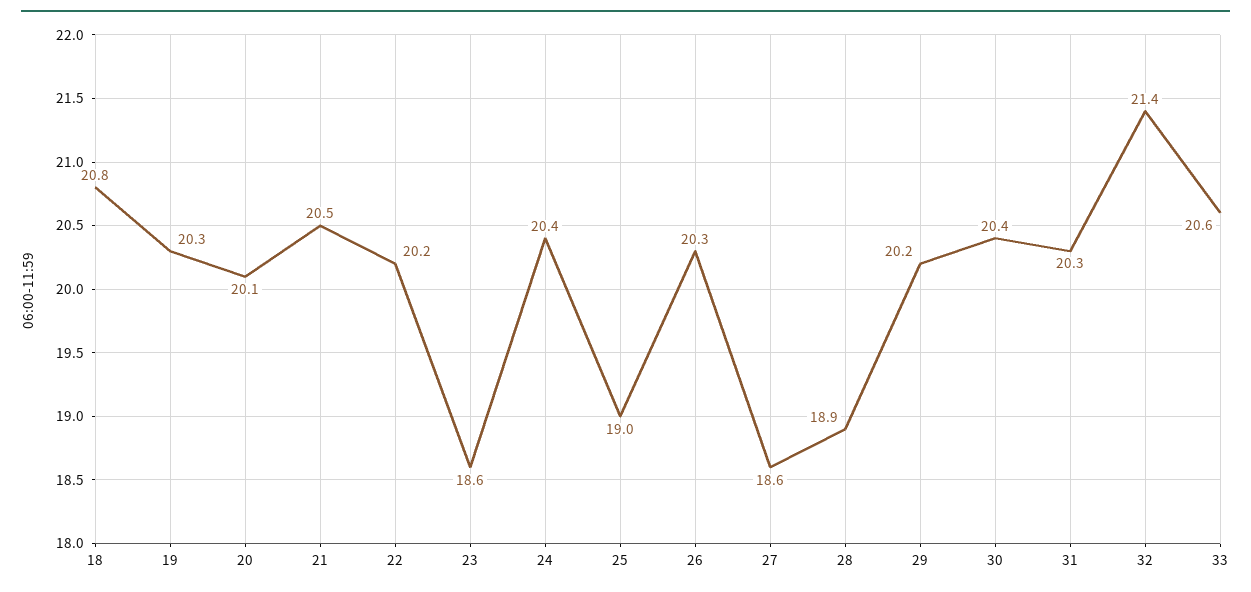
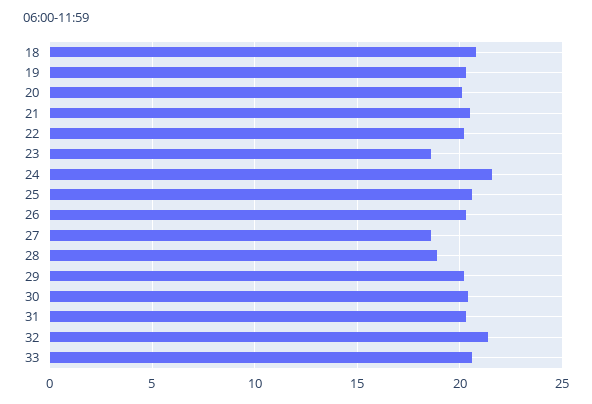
24: 20.4 -> 21.5
25: 19 -> 20.5

